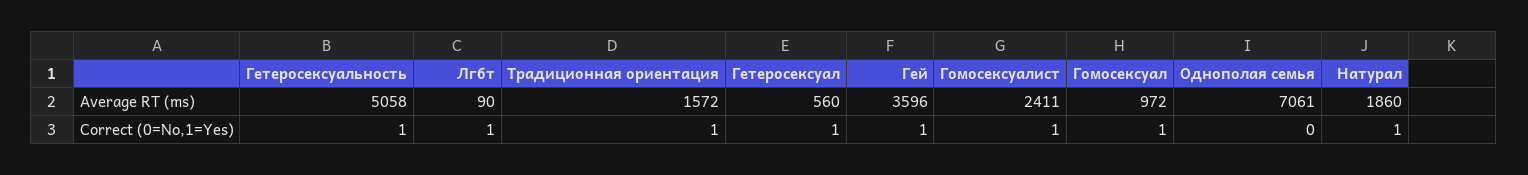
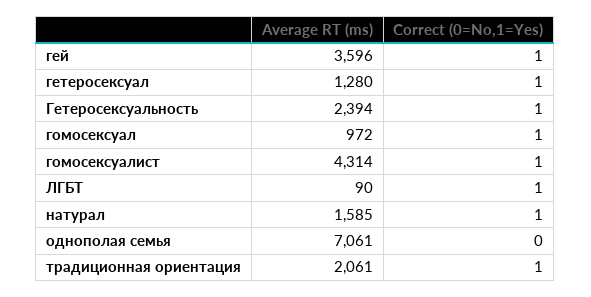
Гетеросексуальность, Average RT (ms): 5058 -> 2394
Традиционная ориентация, Average RT (ms): 1572 -> 2061
Гетеросексуал, Average RT (ms): 560 -> 1280
Гомосексуалист, Average RT (ms): 2411 -> 4314
Натурал, Average RT (ms): 1860 -> 1585

